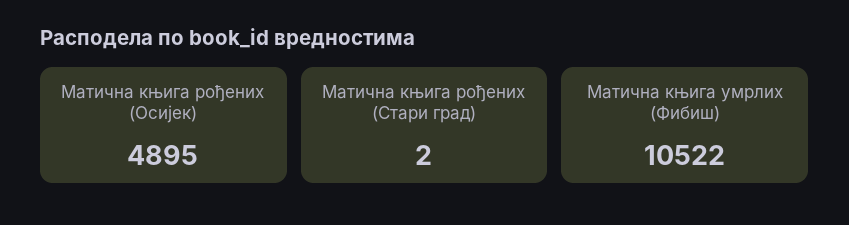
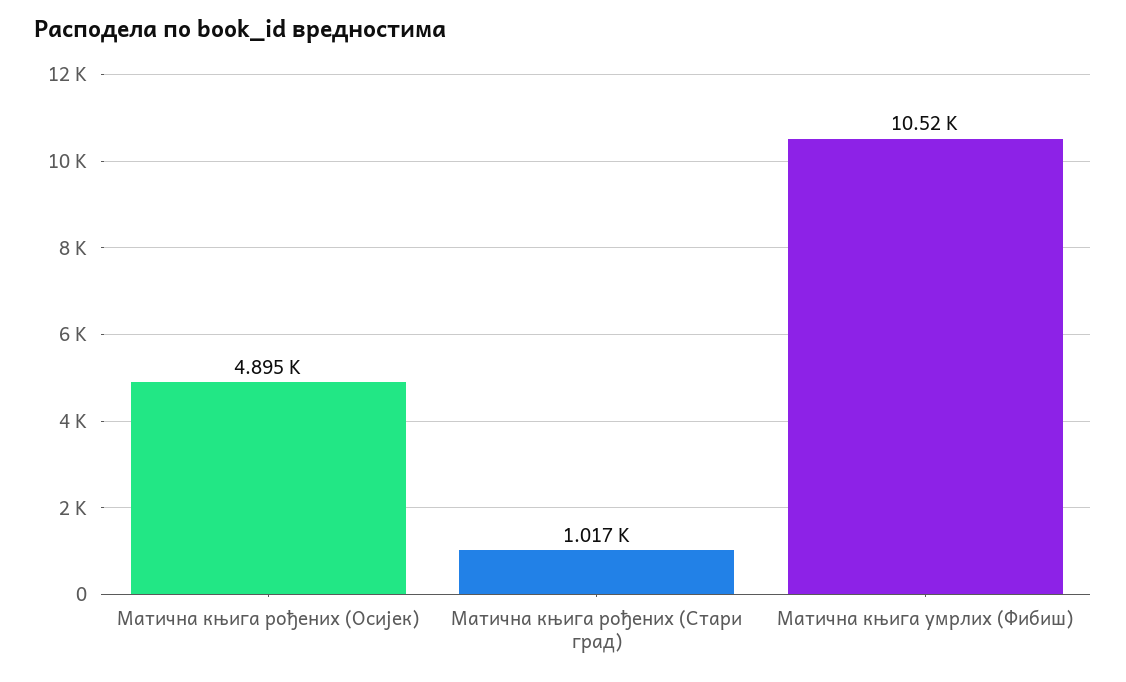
Матична књига рођених (Стари град): 2 -> 1017

